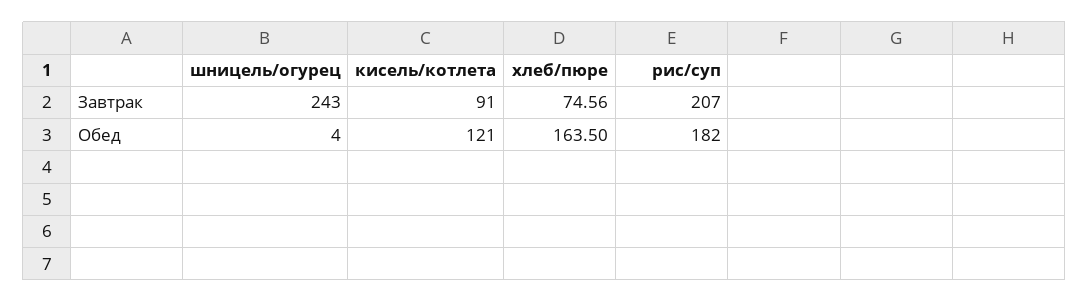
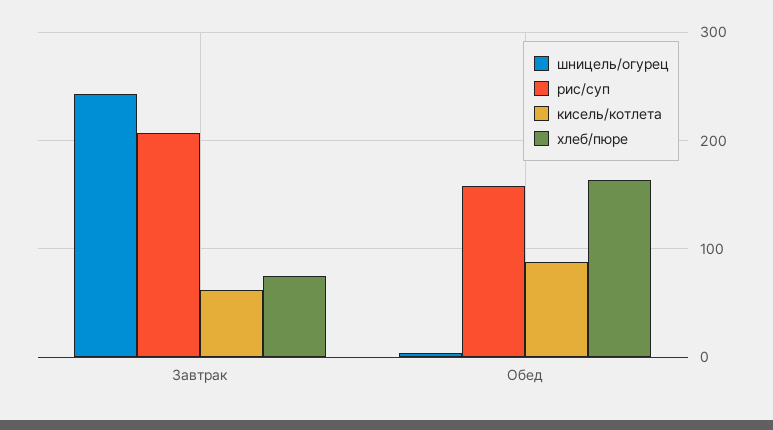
кисель/котлета, Завтрак: 91 -> 60
кисель/котлета, Обед: 121 -> 90
рис/суп, Обед: 182 -> 160

